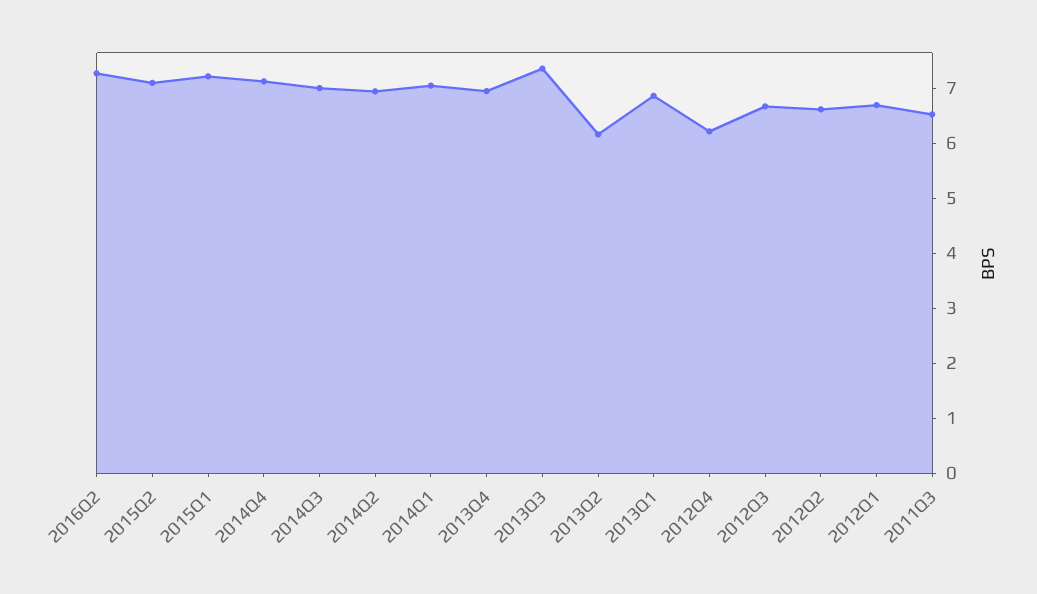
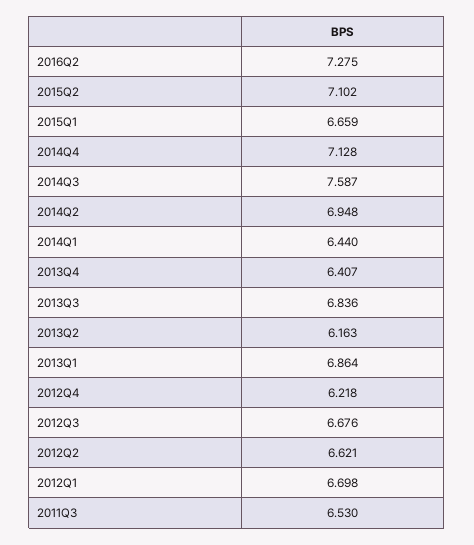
2015Q1: 7.2 -> 6.659
2014Q3: 7 -> 7.587
2014Q1: 7 -> 6.44
2013Q4: 7 -> 6.407
2013Q3: 7.4 -> 6.836

